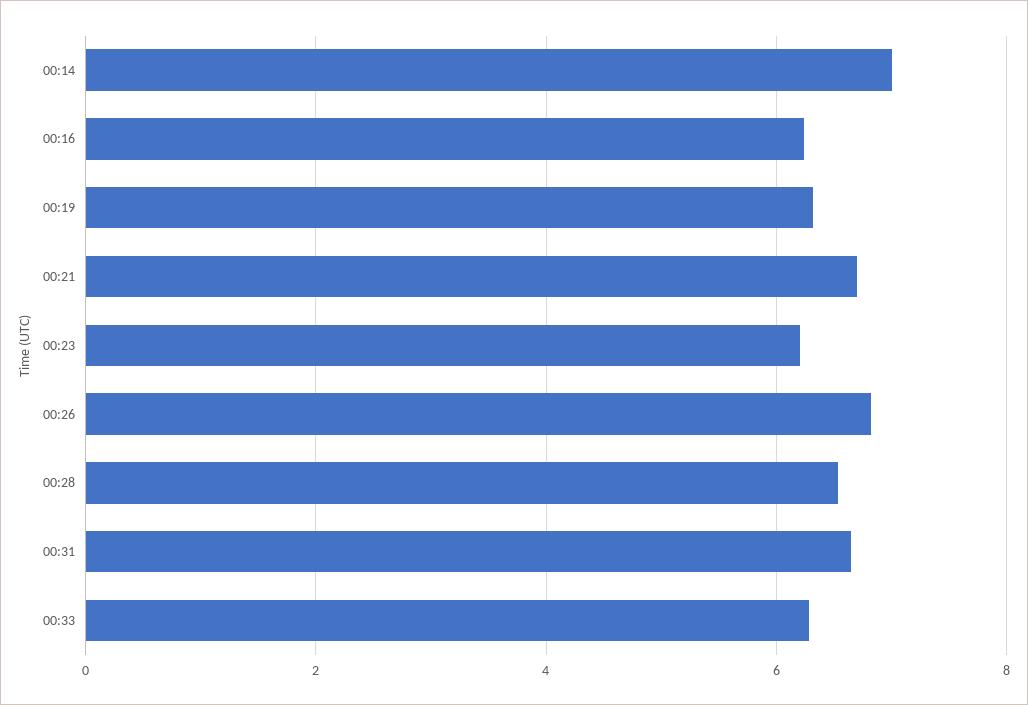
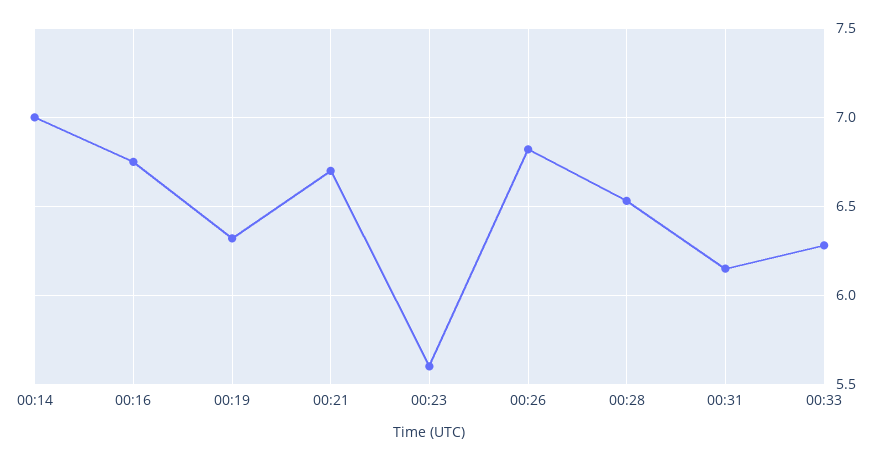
00:16: 6.2 -> 6.75
00:23: 6.2 -> 5.6
00:31: 6.6 -> 6.15

